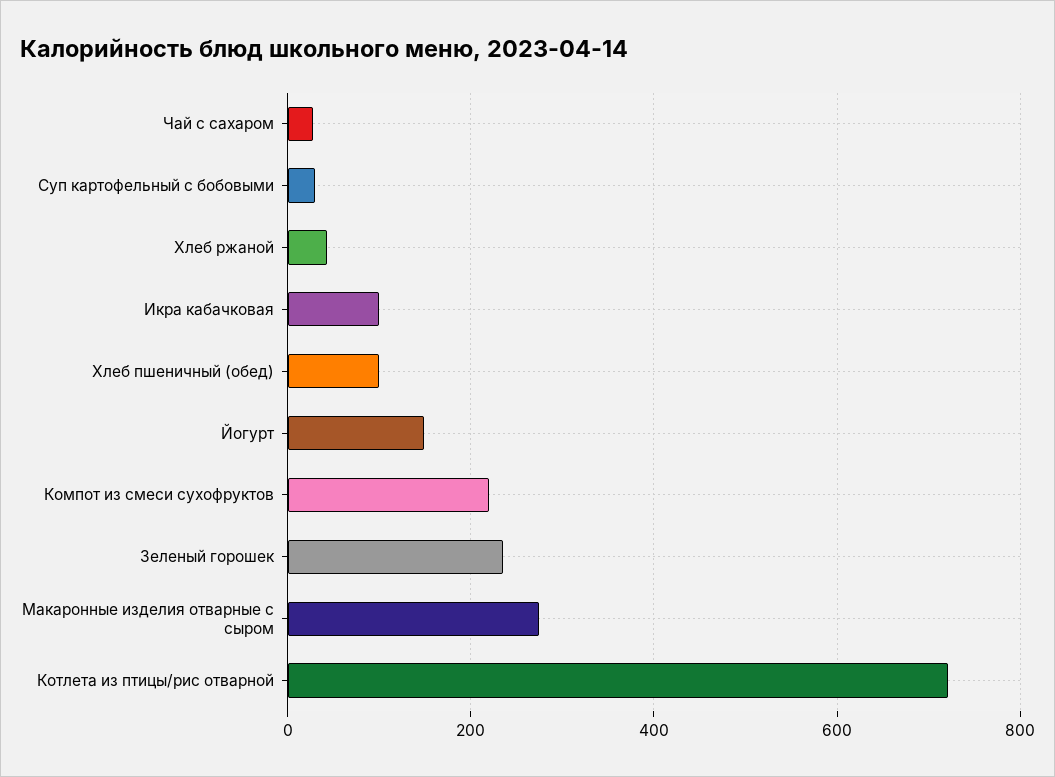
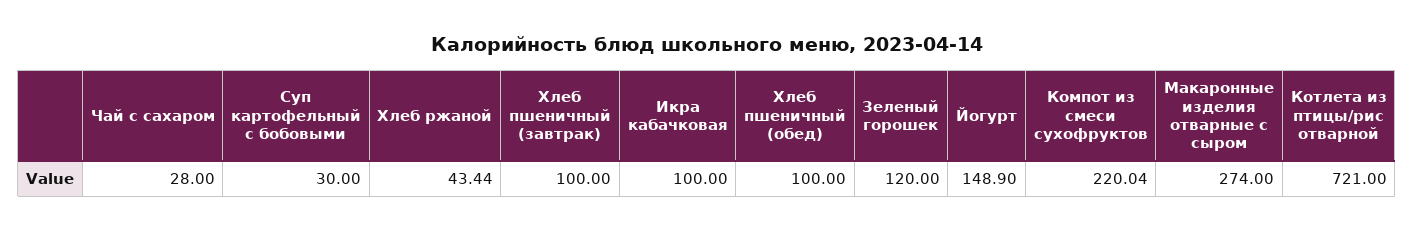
Зеленый горошек: 240 -> 120
Хлеб пшеничный (завтрак): none -> 100

